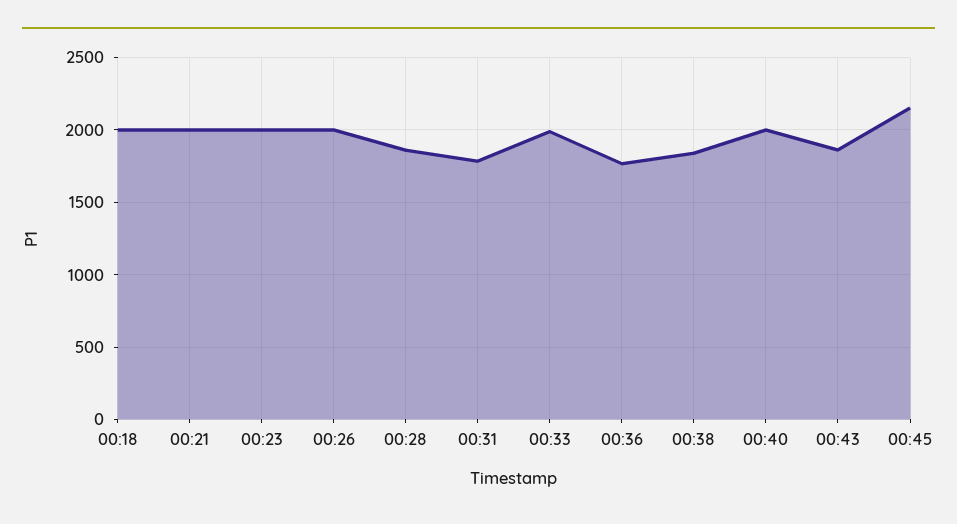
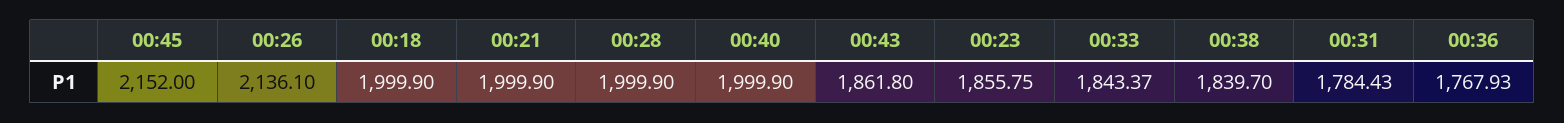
00:23: 2000 -> 1855.75
00:26: 2000 -> 2136.1
00:28: 1850 -> 1999.9
00:33: 2000 -> 1843.37

